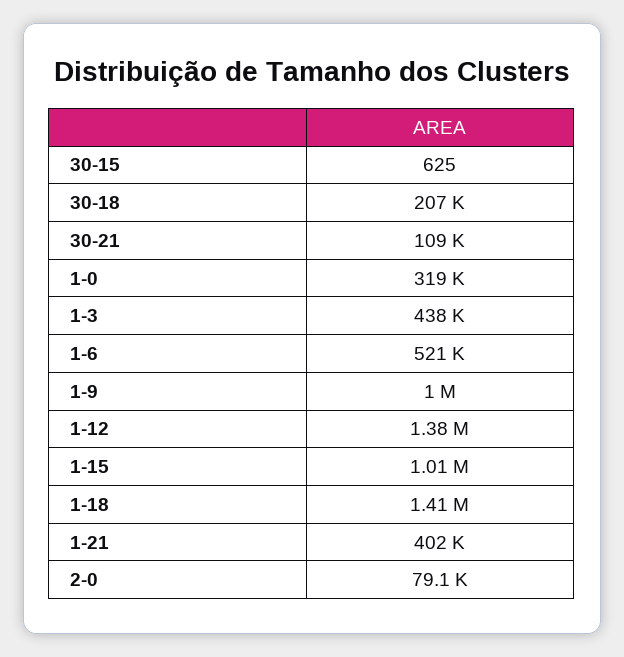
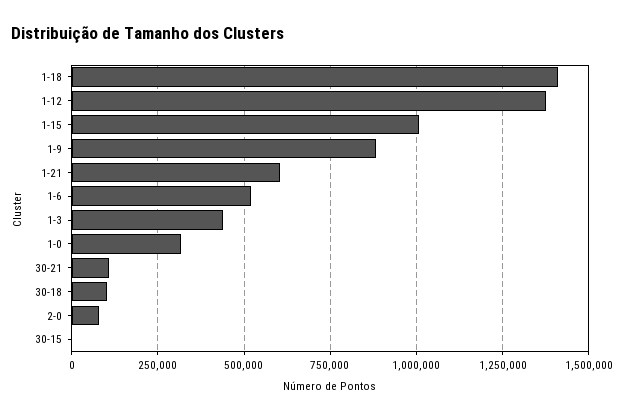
30-18: 207000 -> 100000
1-9: 1000000 -> 875000
1-21: 402000 -> 600000

